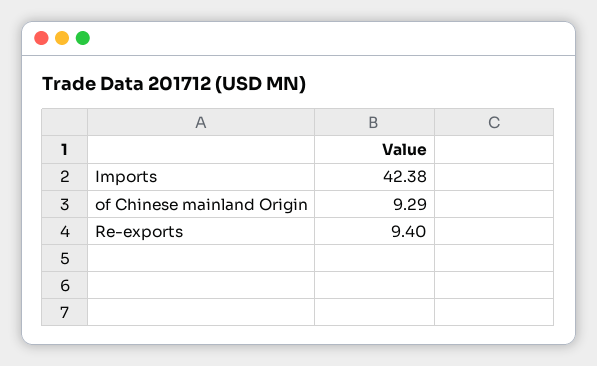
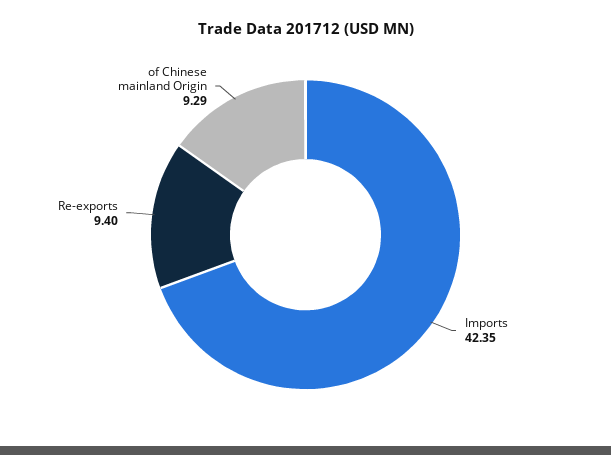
Imports: 42.38 -> 42.35

